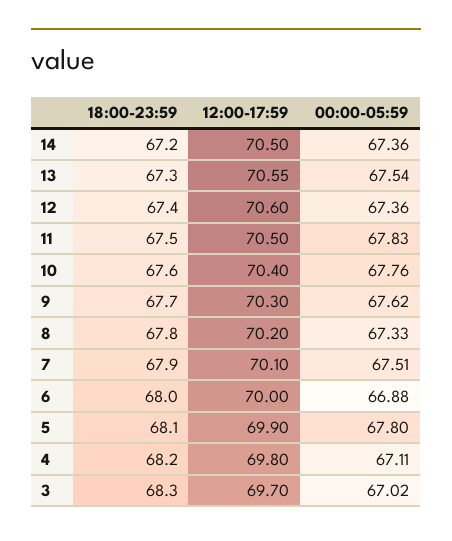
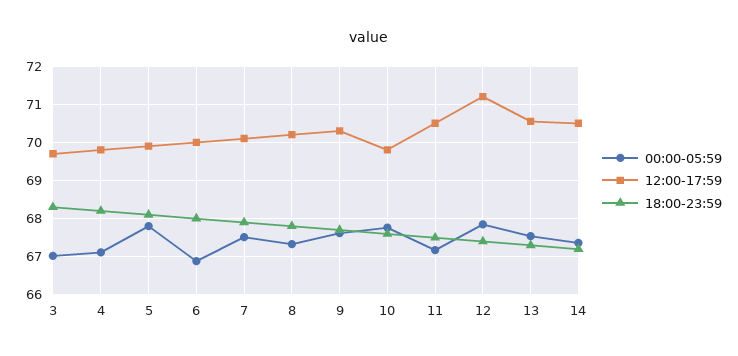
12:00-17:59, 12: 70.6 -> 71.2
00:00-05:59, 12: 67.36 -> 67.8
00:00-05:59, 11: 67.83 -> 67.2
12:00-17:59, 10: 70.4 -> 69.8

